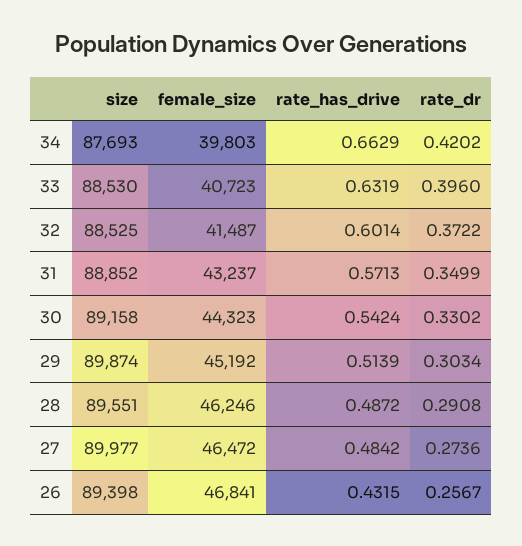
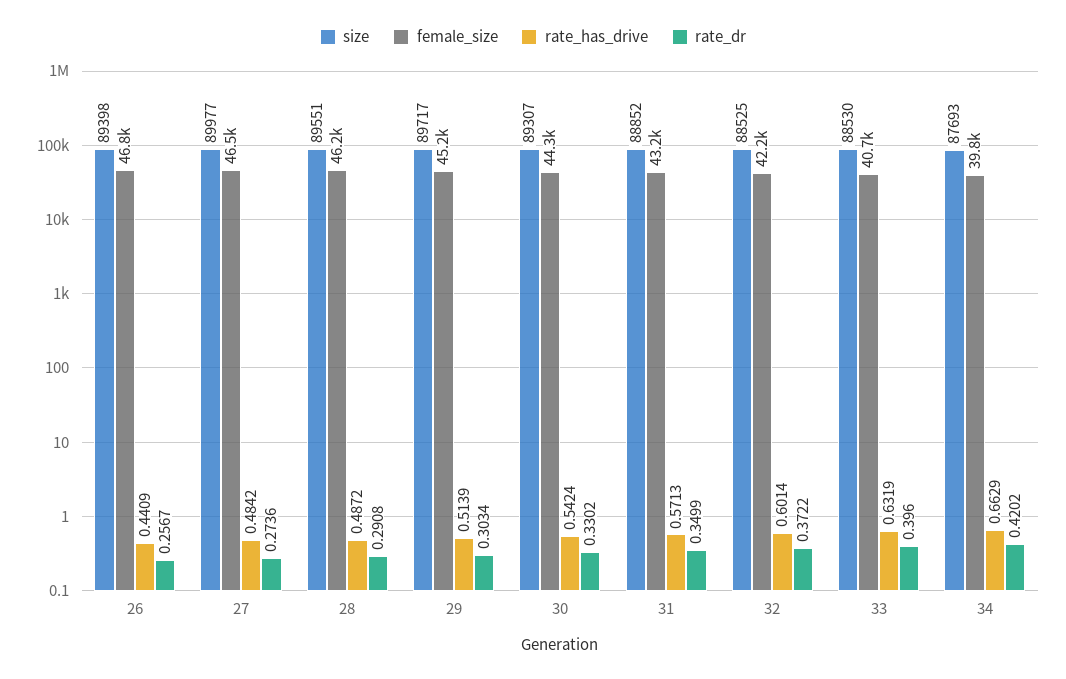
female_size, 32: 41487 -> 42200
size, 30: 89158 -> 89307
size, 29: 89874 -> 89717
rate_has_drive, 26: 0.4315 -> 0.4409

